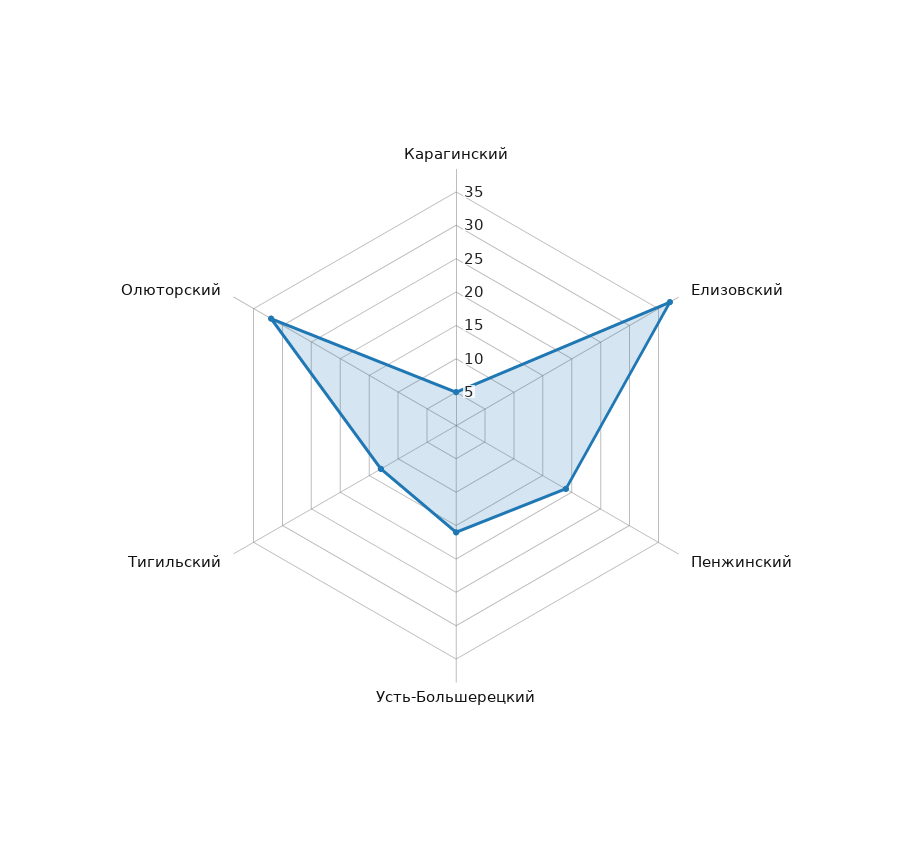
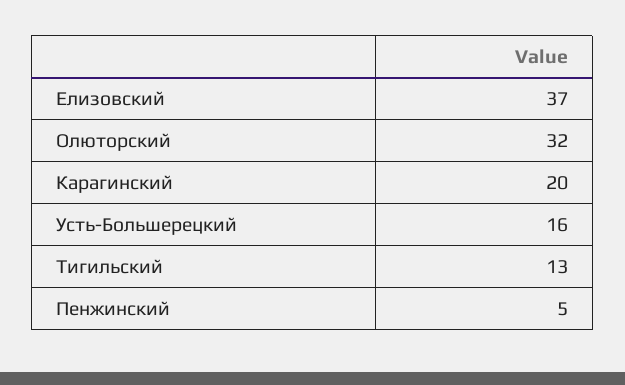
Карагинский: 5 -> 20
Пенжинский: 20 -> 5

